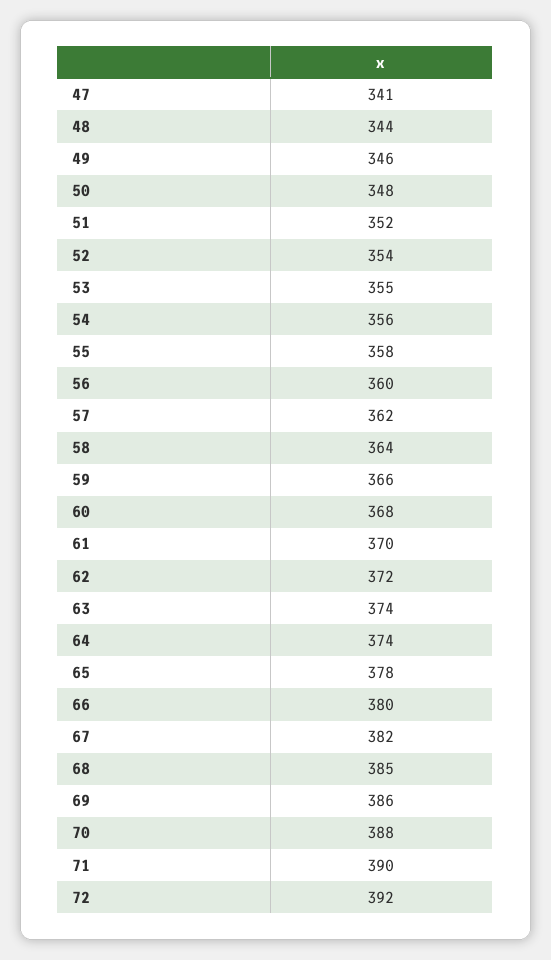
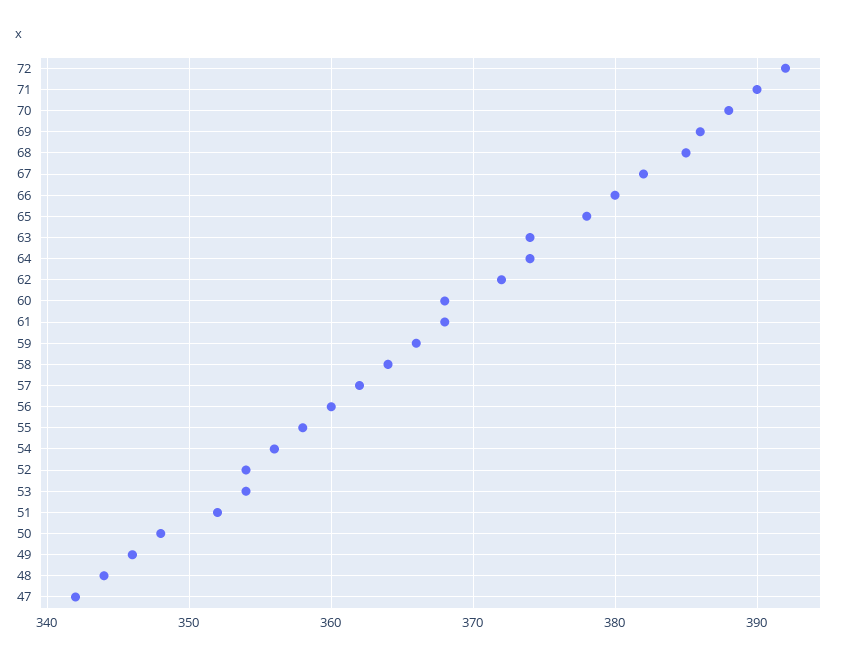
47: 341 -> 342
53: 355 -> 354
61: 370 -> 368

